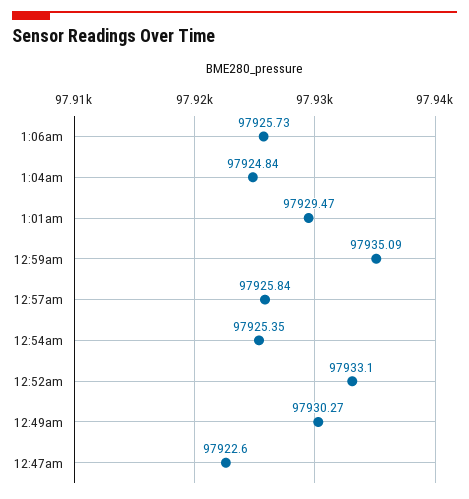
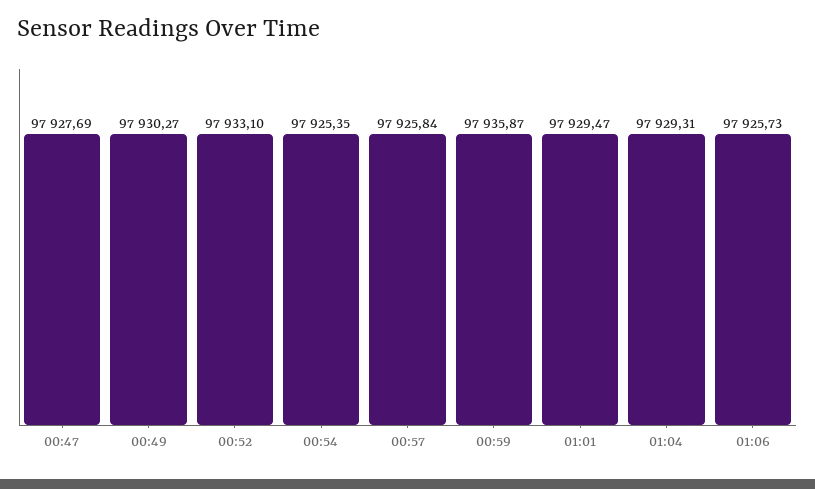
1:04am: 97924.84 -> 97929.31
12:59am: 97935.09 -> 97935.87
12:47am: 97922.6 -> 97927.69

